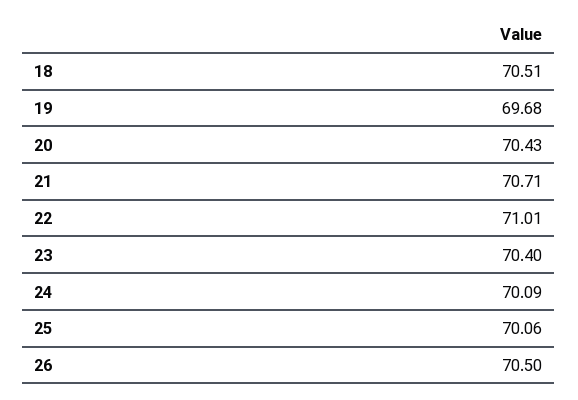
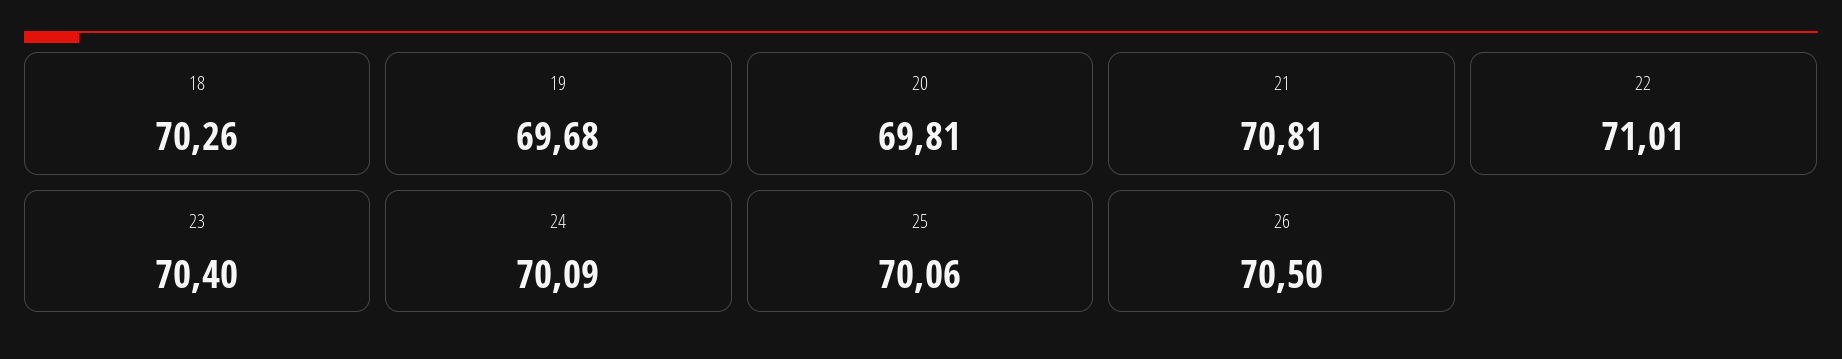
18: 70.51 -> 70.26
20: 70.43 -> 69.81
21: 70.71 -> 70.81

